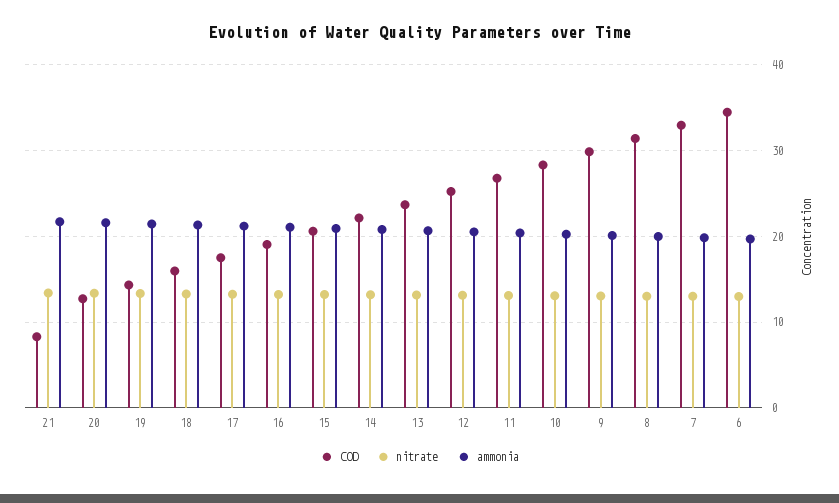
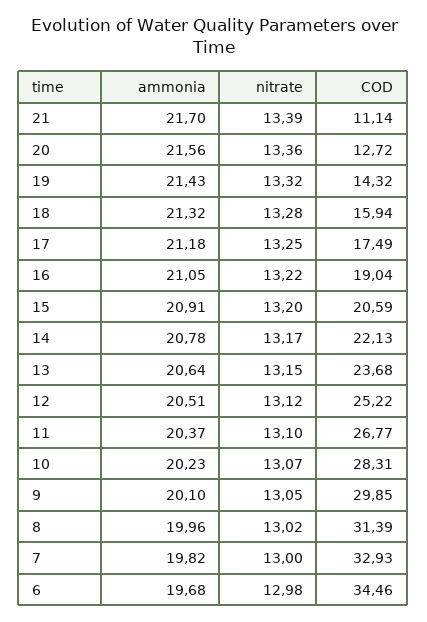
COD, 21: 8 -> 11.14

